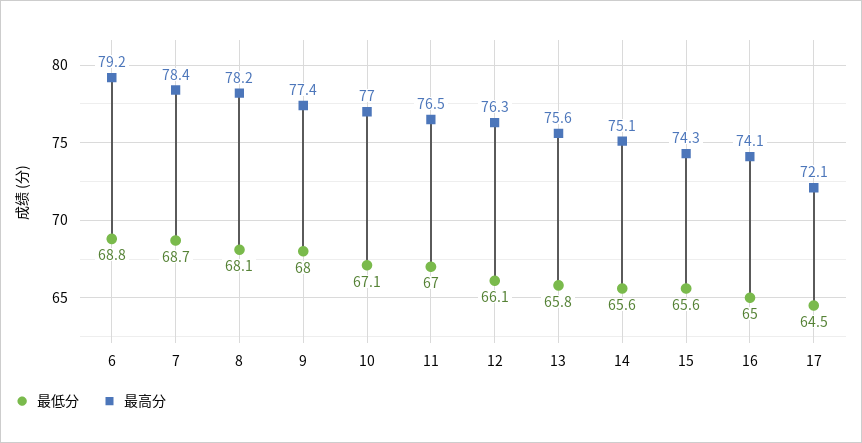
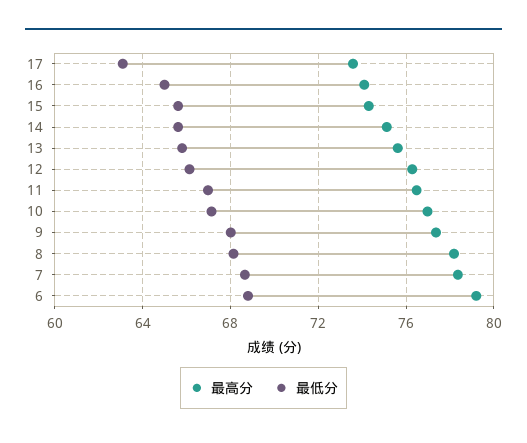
最低分, 17: 64.5 -> 63
最高分, 17: 72.1 -> 73.5

